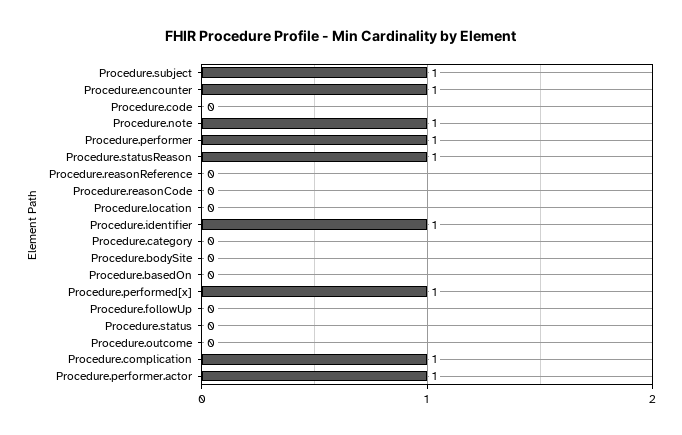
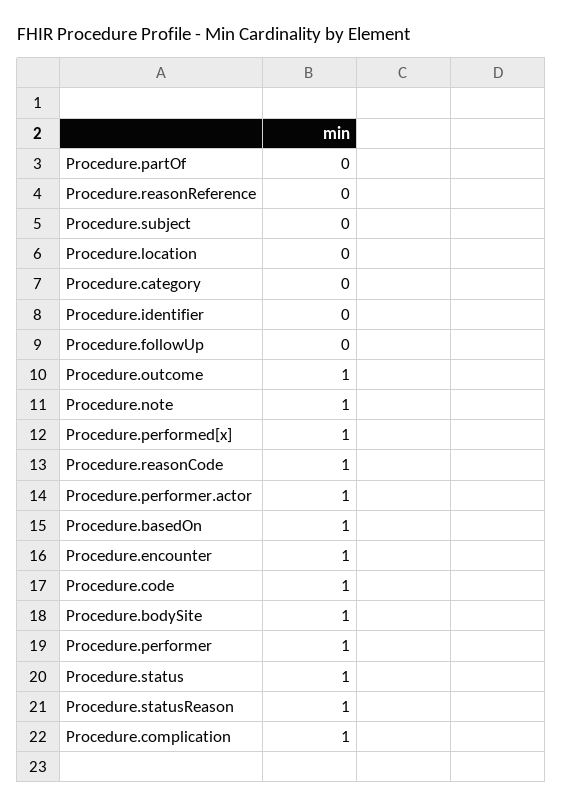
Procedure.subject: 1 -> 0
Procedure.code: 0 -> 1
Procedure.reasonCode: 0 -> 1
Procedure.identifier: 1 -> 0
Procedure.bodySite: 0 -> 1
Procedure.basedOn: 0 -> 1
Procedure.status: 0 -> 1
Procedure.outcome: 0 -> 1
Procedure.partOf: none -> 0

